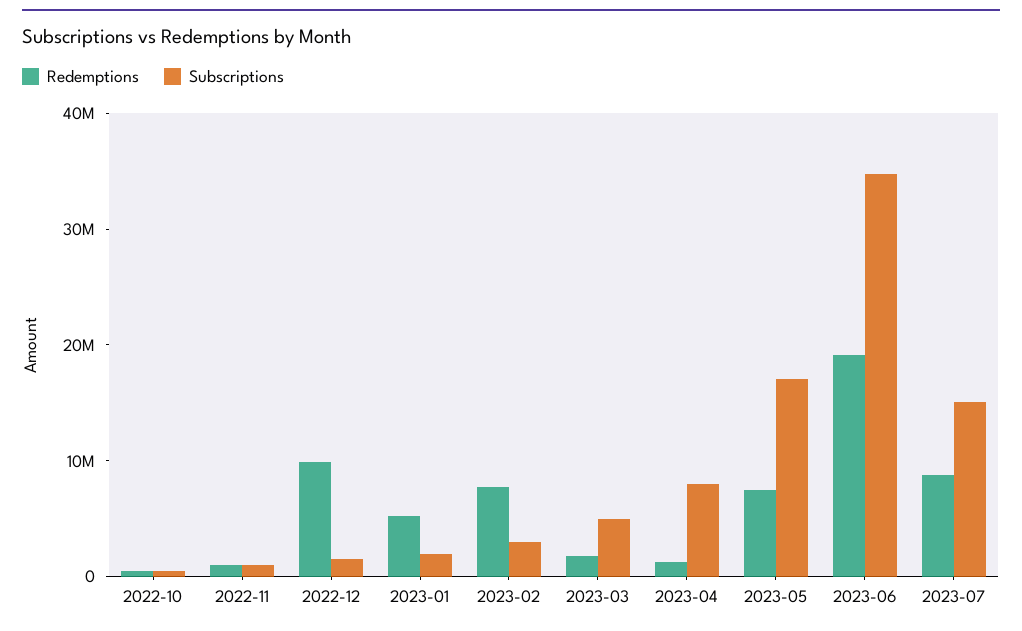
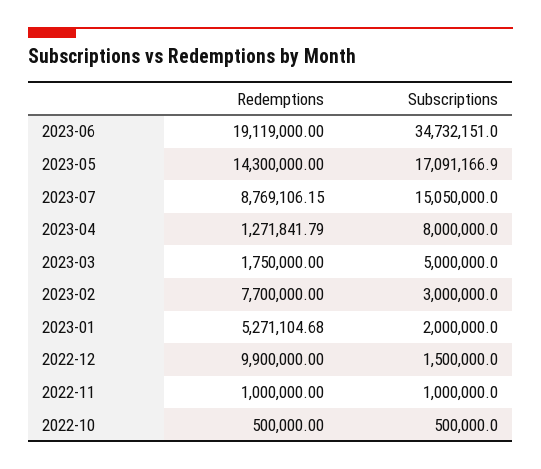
Redemptions, 2023-05: 8000000 -> 14300000

